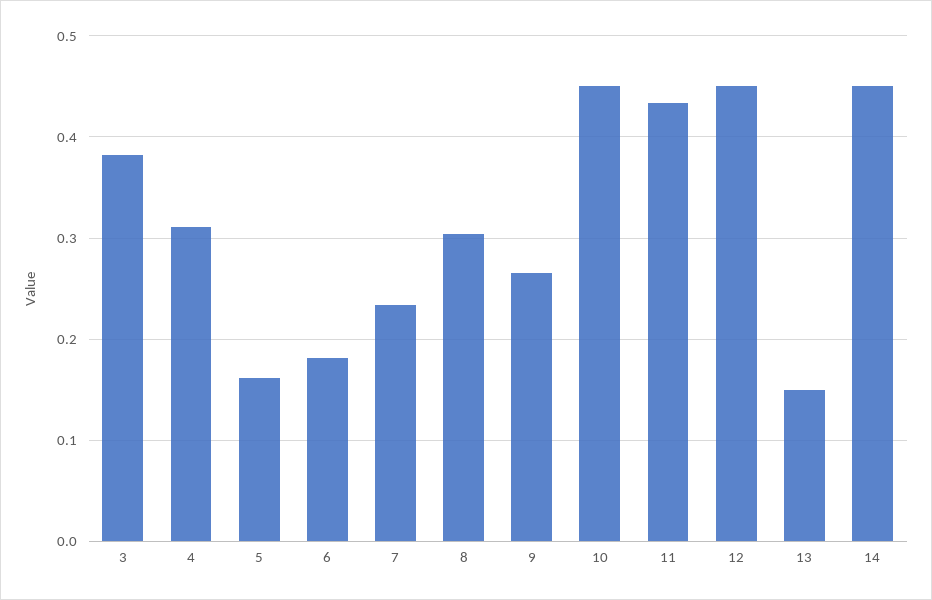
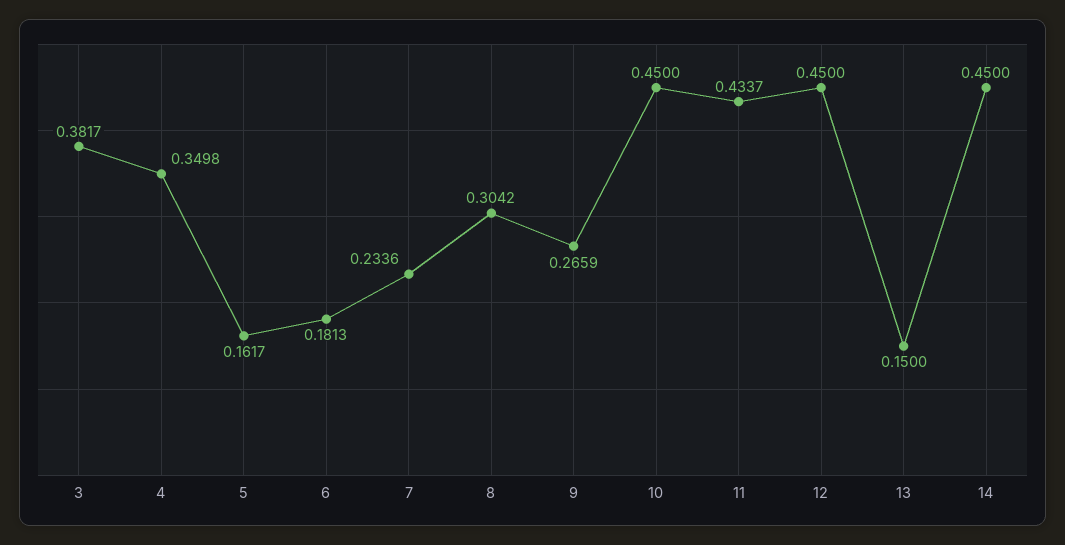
4: 0.31 -> 0.3498

